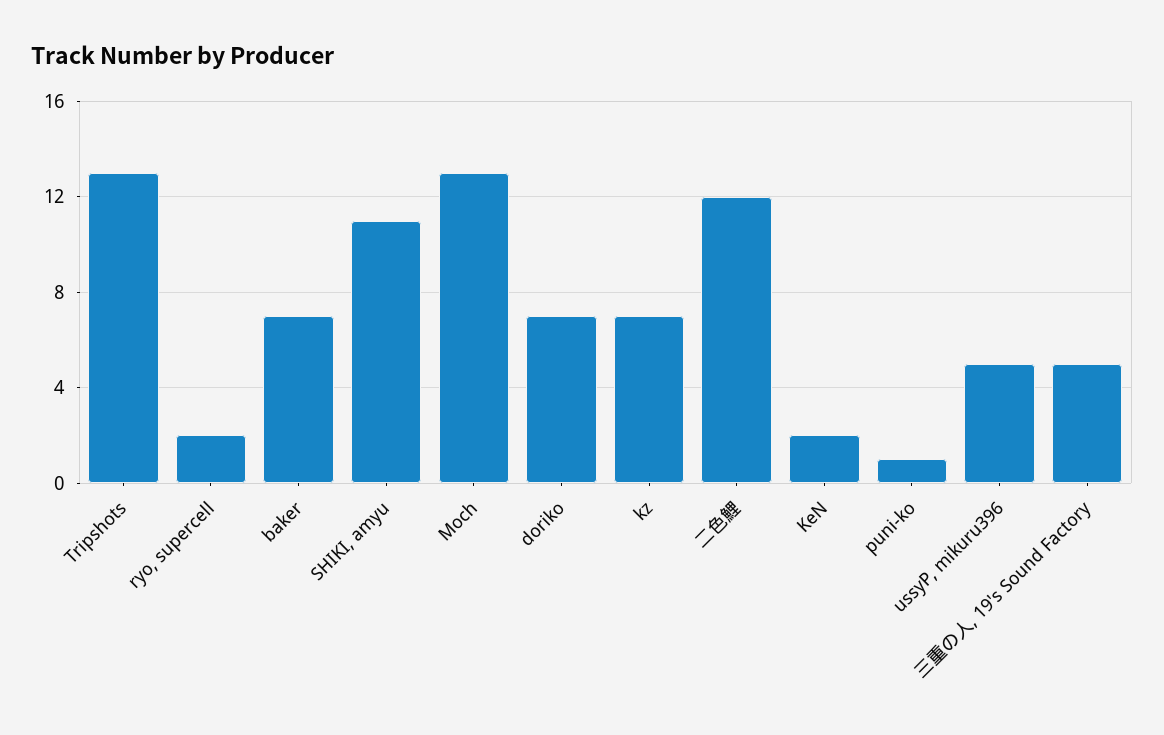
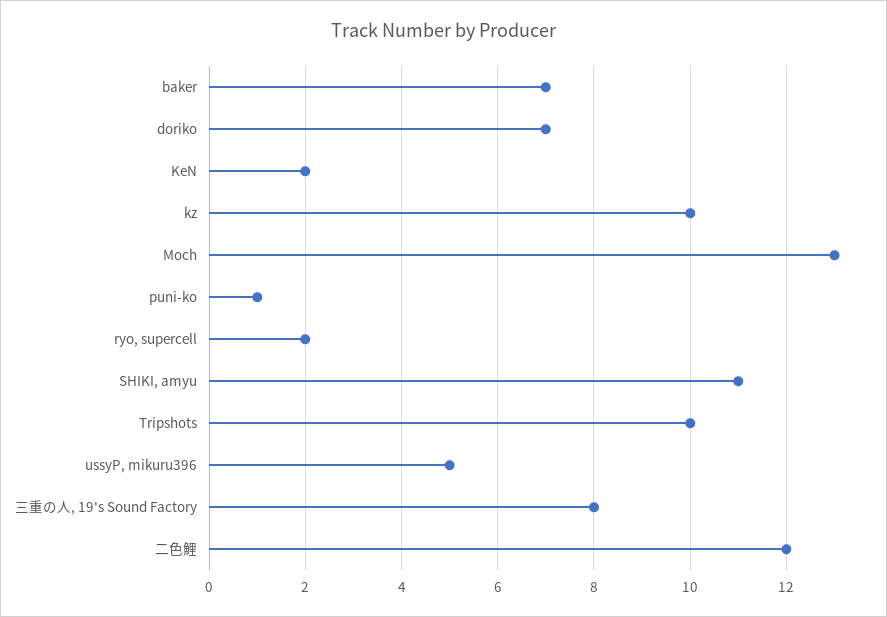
Tripshots: 13 -> 10
kz: 7 -> 10
三重の人, 19's Sound Factory: 5 -> 8

